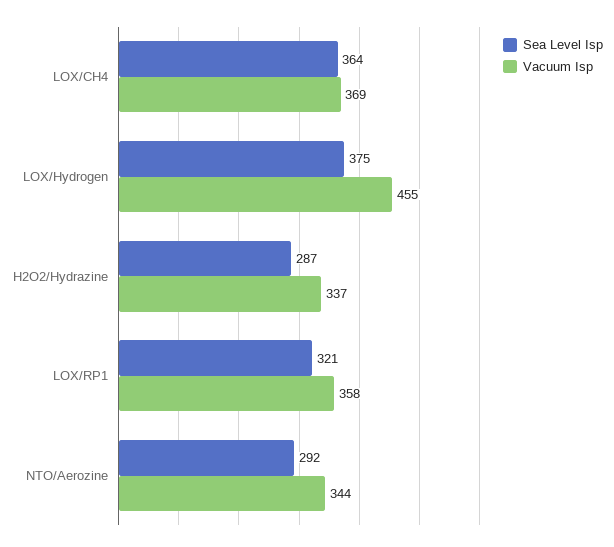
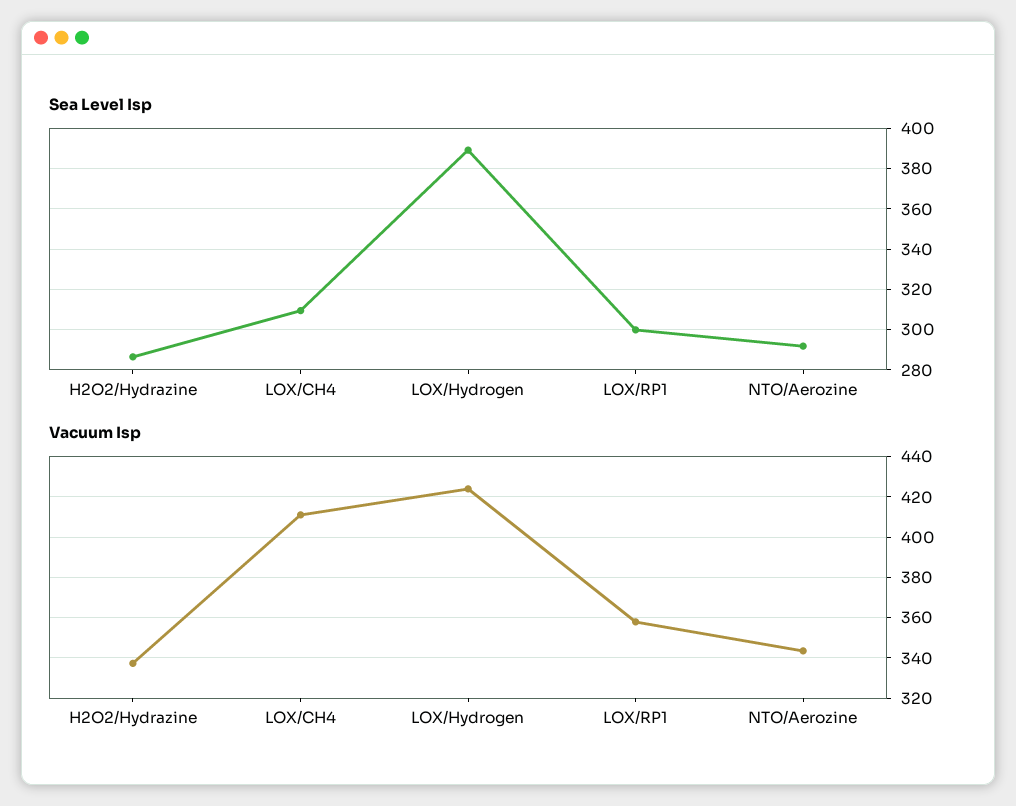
Sea Level Isp, LOX/CH4: 364 -> 310
Vacuum Isp, LOX/CH4: 369 -> 410
Sea Level Isp, LOX/Hydrogen: 375 -> 390
Vacuum Isp, LOX/Hydrogen: 455 -> 425
Sea Level Isp, LOX/RP1: 321 -> 300

